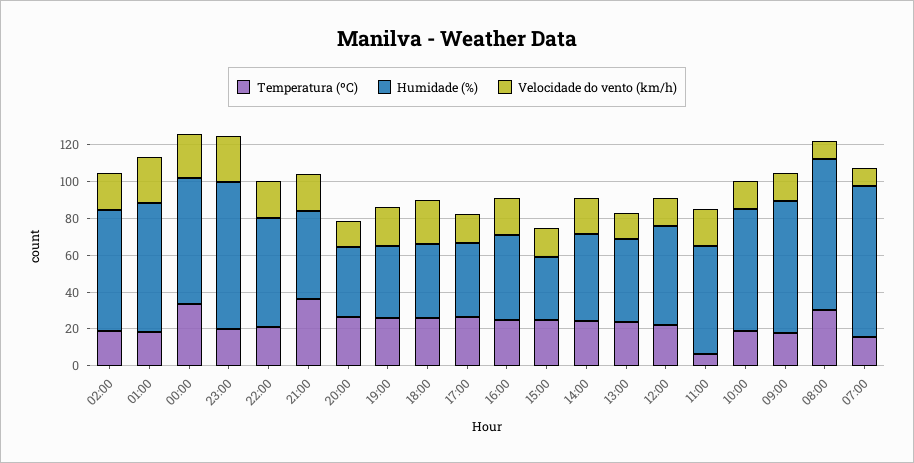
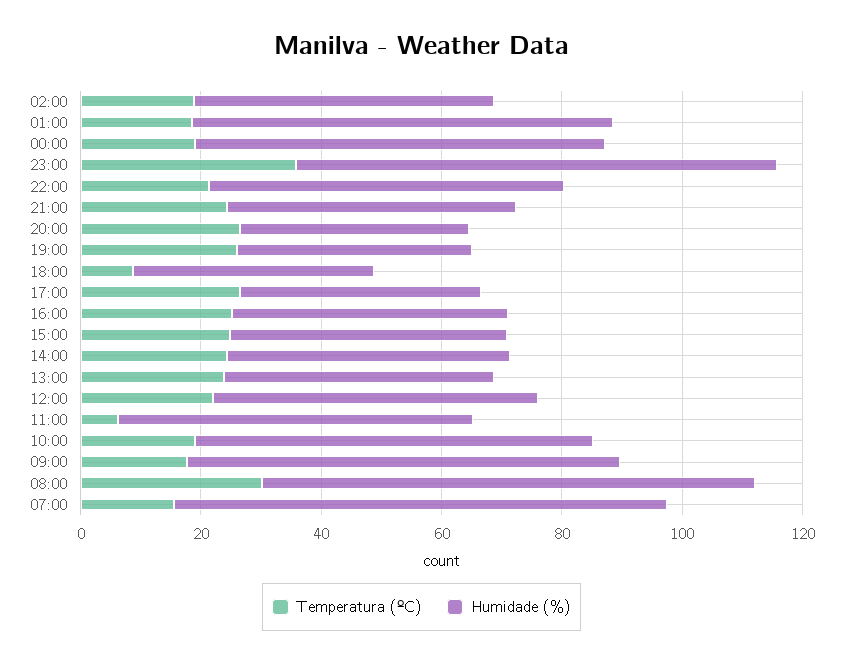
Humidade (%), 02:00: 65 -> 50
Velocidade do vento (km/h), 02:00: 20 -> none
Velocidade do vento (km/h), 01:00: 25 -> none
Temperatura (ºC), 00:00: 35 -> 20
Velocidade do vento (km/h), 00:00: 25 -> none
Temperatura (ºC), 23:00: 20 -> 35
Velocidade do vento (km/h), 23:00: 25 -> none
Velocidade do vento (km/h), 22:00: 20 -> none
Temperatura (ºC), 21:00: 35 -> 25
Velocidade do vento (km/h), 21:00: 20 -> none
Velocidade do vento (km/h), 20:00: 15 -> none
Velocidade do vento (km/h), 19:00: 20 -> none
Temperatura (ºC), 18:00: 25 -> 10
Velocidade do vento (km/h), 18:00: 25 -> none
Velocidade do vento (km/h), 17:00: 15 -> none
Velocidade do vento (km/h), 16:00: 20 -> none
Humidade (%), 15:00: 35 -> 45
Velocidade do vento (km/h), 15:00: 15 -> none
Velocidade do vento (km/h), 14:00: 20 -> none
Velocidade do vento (km/h), 13:00: 15 -> none
Velocidade do vento (km/h), 12:00: 15 -> none
Velocidade do vento (km/h), 11:00: 20 -> none
Velocidade do vento (km/h), 10:00: 15 -> none
Velocidade do vento (km/h), 09:00: 15 -> none
Velocidade do vento (km/h), 08:00: 10 -> none
Velocidade do vento (km/h), 07:00: 10 -> none

